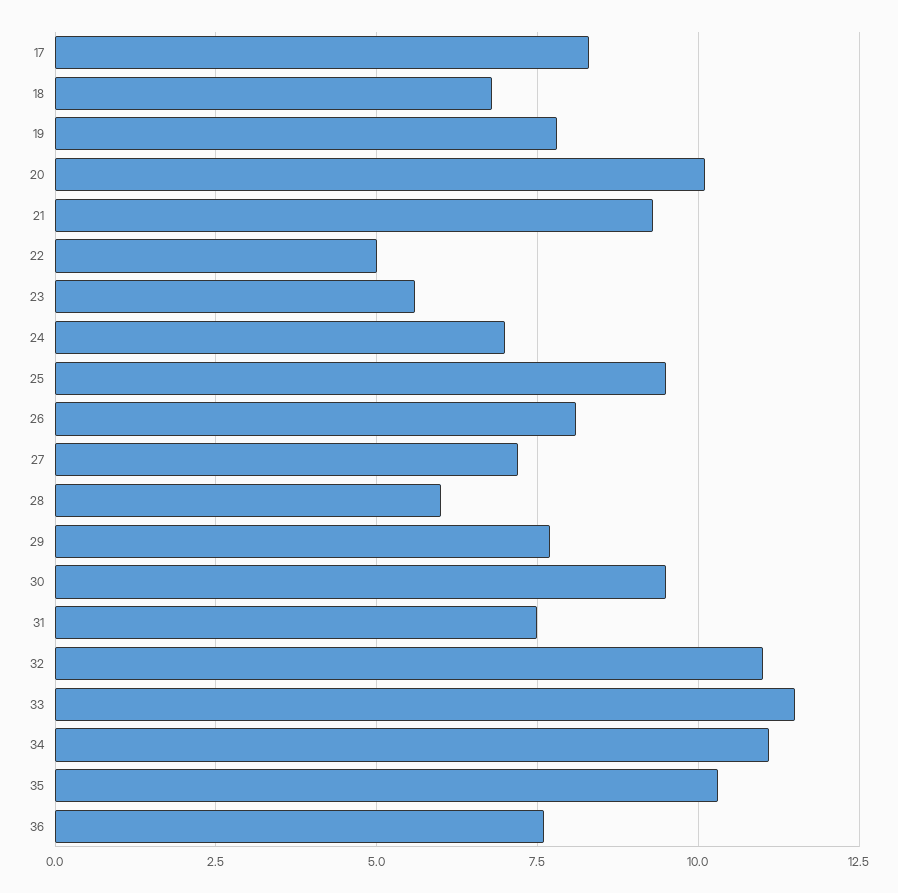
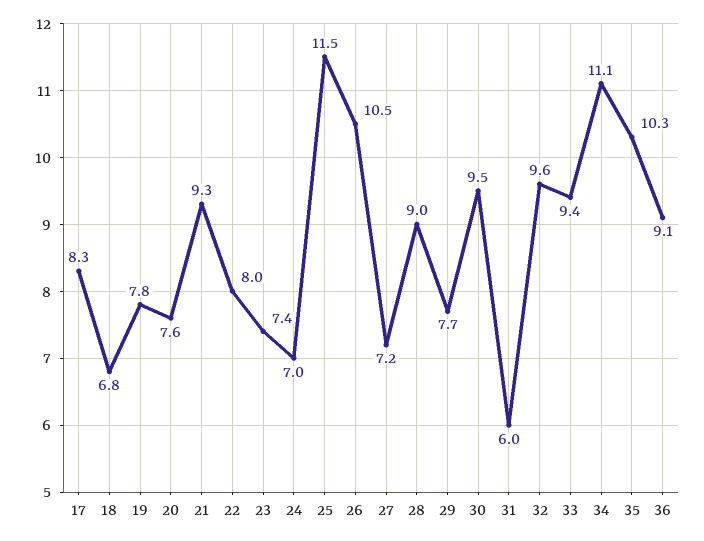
20: 10 -> 7.6
22: 5 -> 8
23: 5.5 -> 7.4
25: 9.5 -> 11.5
26: 8 -> 10.5
28: 6 -> 9
31: 7.5 -> 6
32: 11 -> 9.6
33: 11.5 -> 9.4
36: 7.5 -> 9.1

